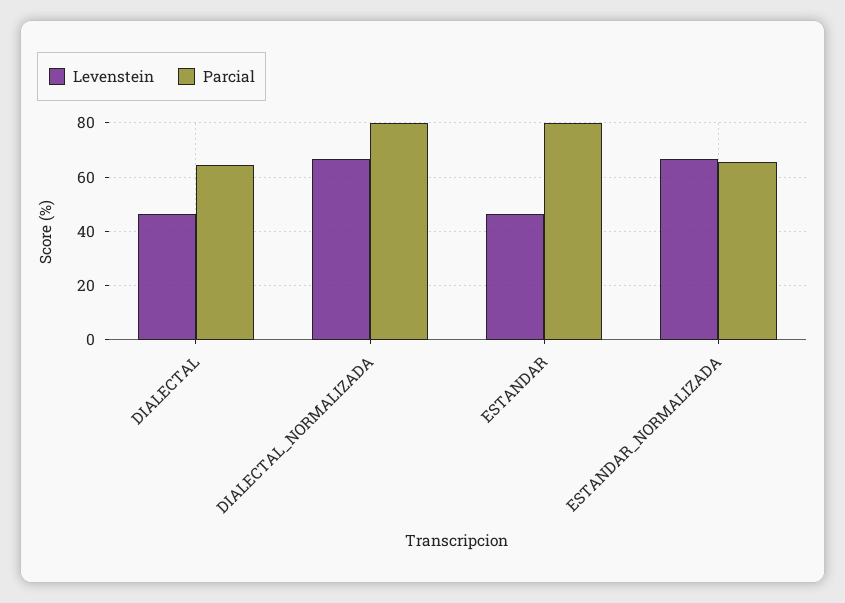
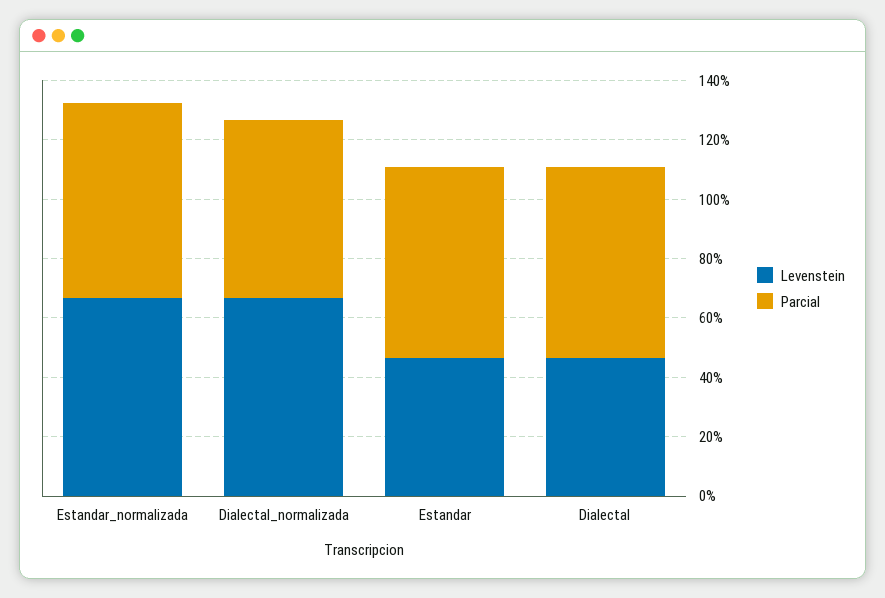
Parcial, DIALECTAL_NORMALIZADA: 80 -> 60
Parcial, ESTANDAR: 80 -> 65

